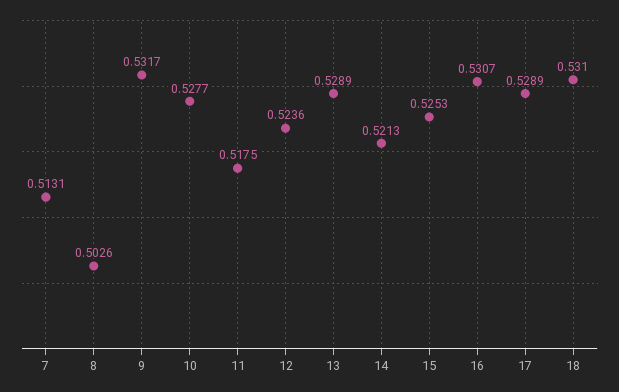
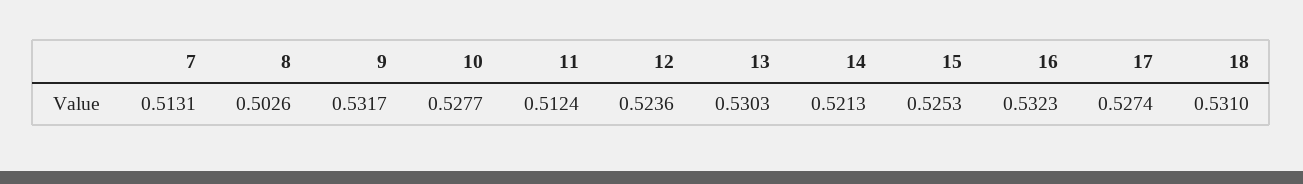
11: 0.5175 -> 0.5124
13: 0.5289 -> 0.5303
16: 0.5307 -> 0.5323
17: 0.5289 -> 0.5274

